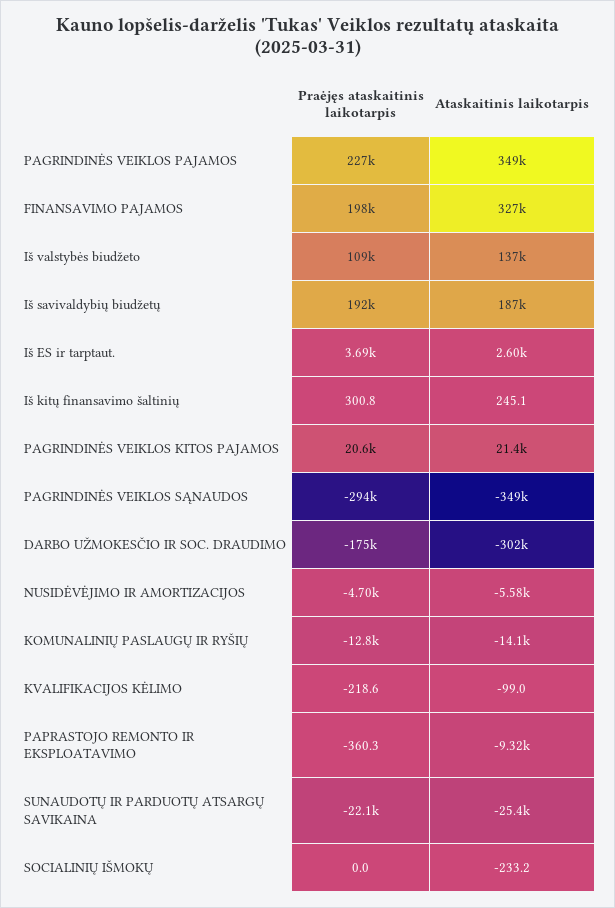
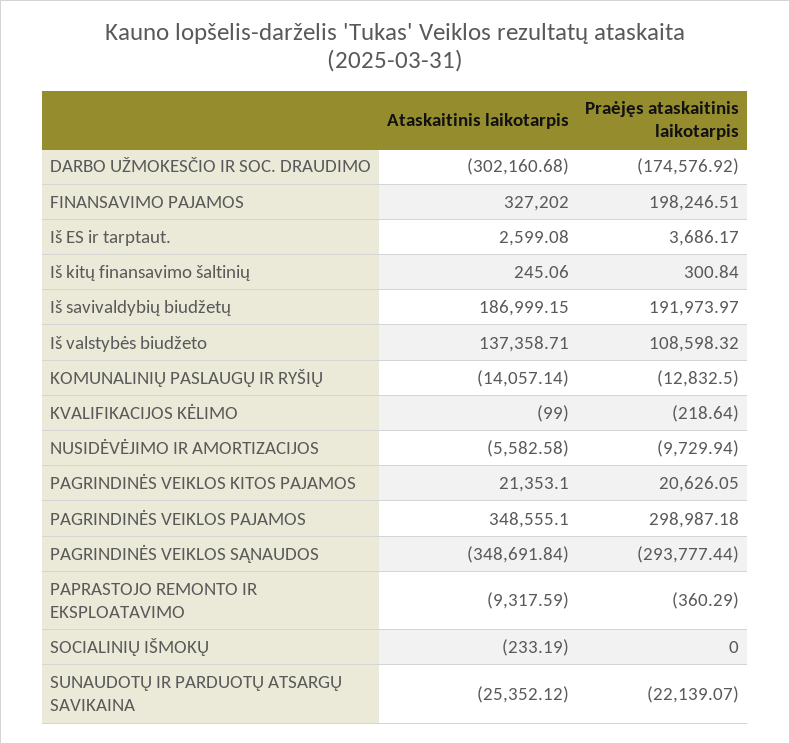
Praėjęs ataskaitinis laikotarpis, PAGRINDINĖS VEIKLOS PAJAMOS: 227000 -> 298987.18
Praėjęs ataskaitinis laikotarpis, NUSIDĖVĖJIMO IR AMORTIZACIJOS: -4700 -> -9729.94

